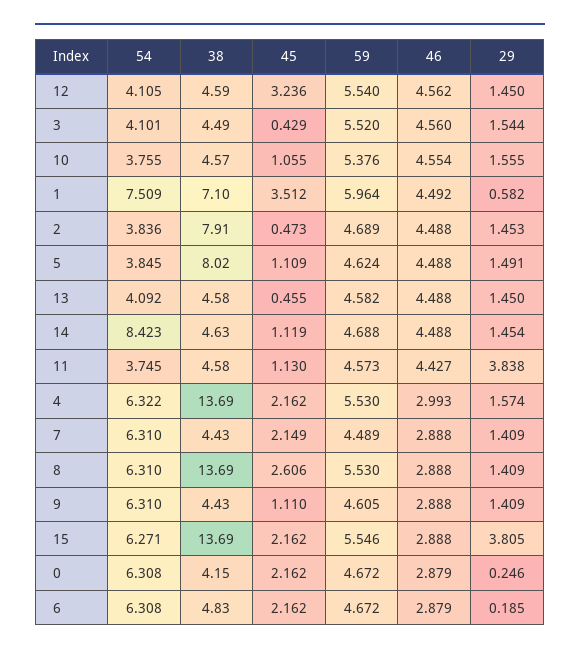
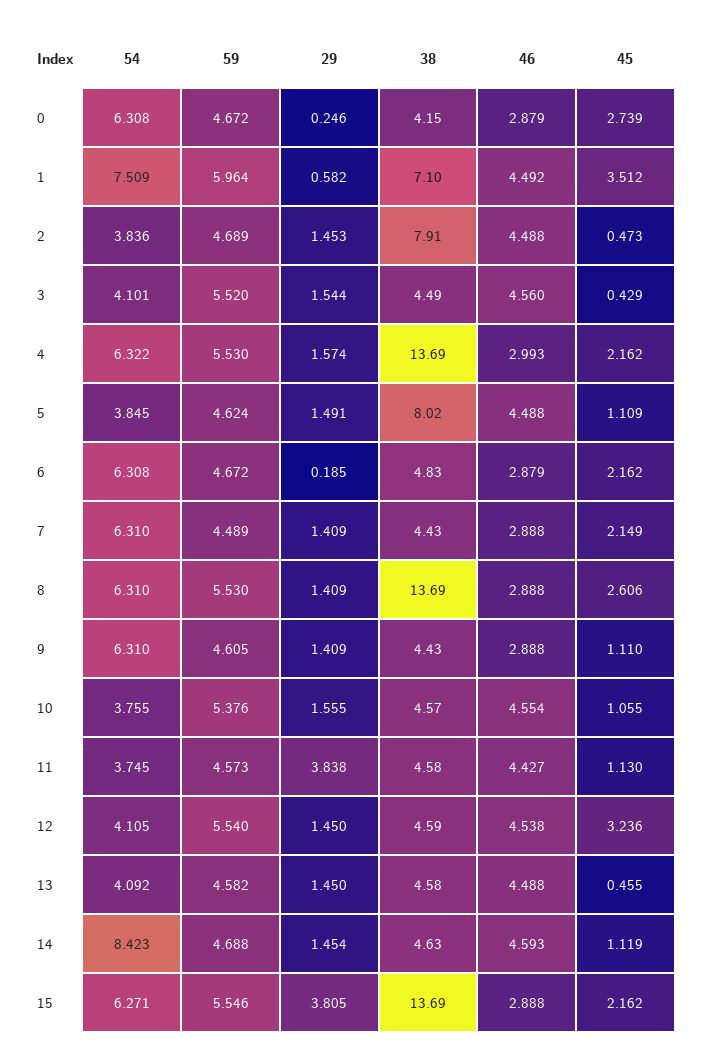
46, 12: 4.562 -> 4.538
46, 14: 4.488 -> 4.593
45, 0: 2.162 -> 2.739

